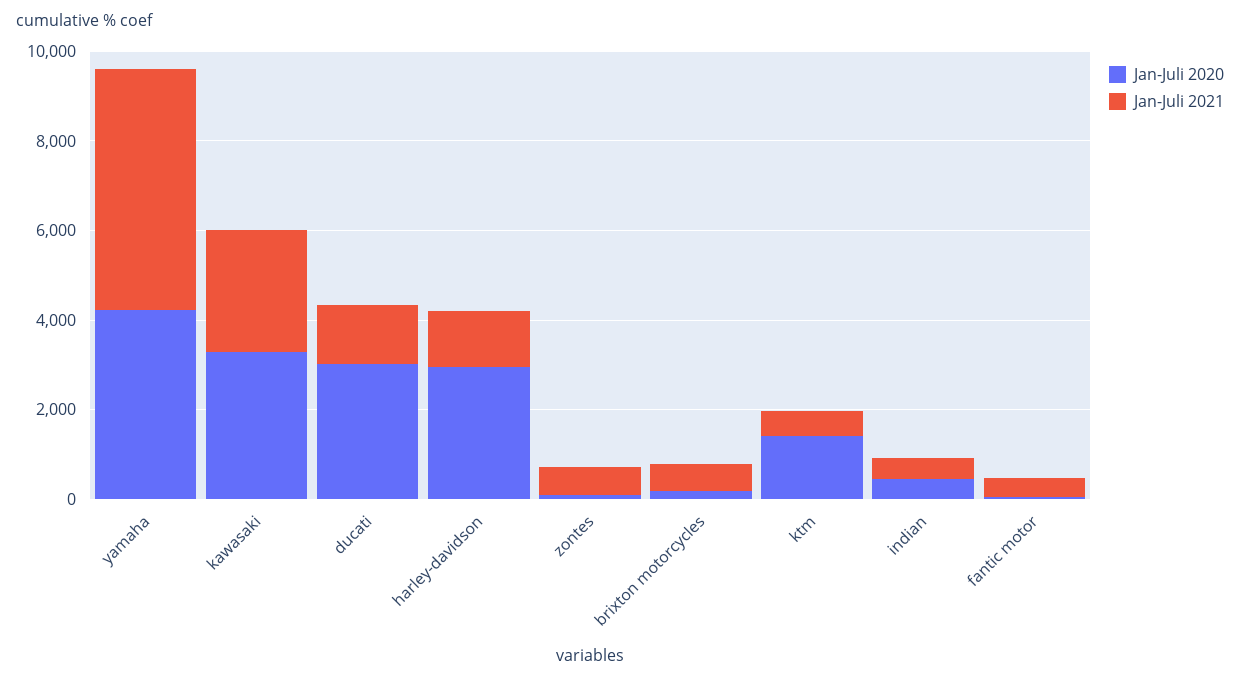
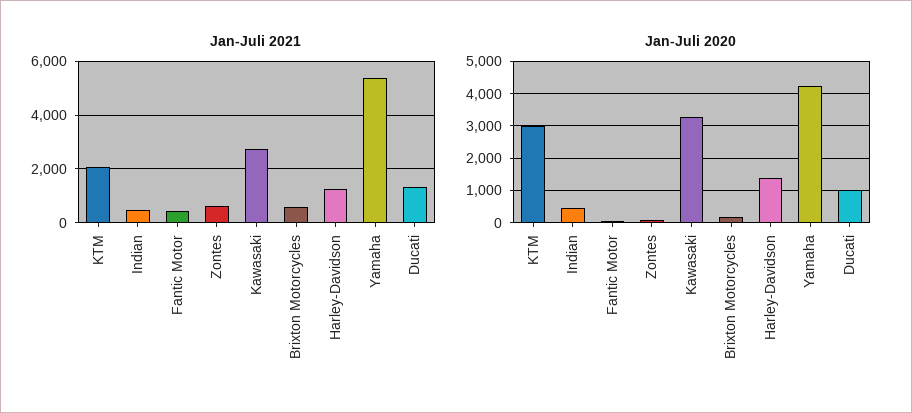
Jan-Juli 2020, ducati: 3000 -> 1000
Jan-Juli 2020, harley-davidson: 3000 -> 1400
Jan-Juli 2020, ktm: 1500 -> 3000
Jan-Juli 2021, ktm: 500 -> 2000

